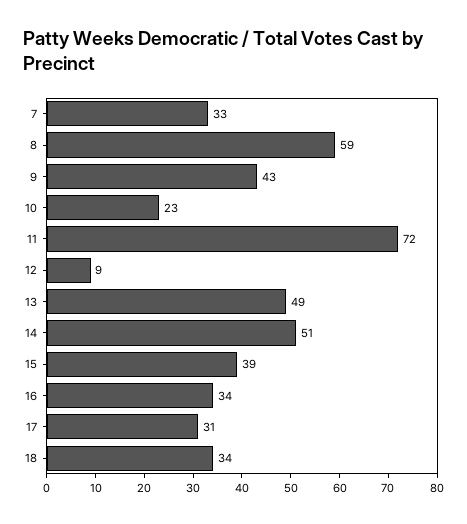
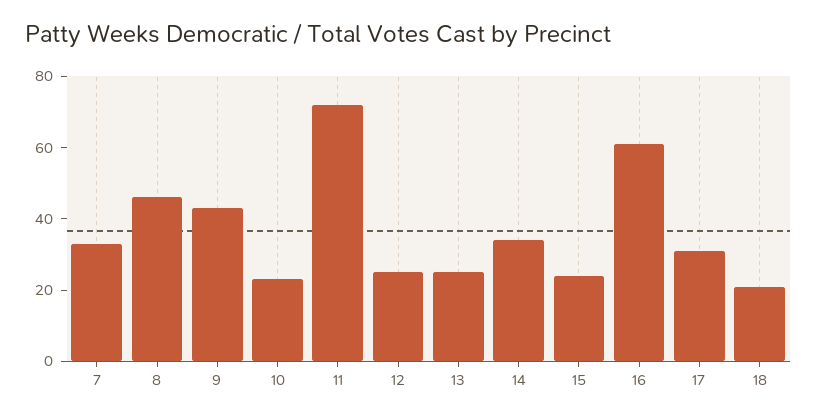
8: 59 -> 45
12: 9 -> 25
13: 49 -> 25
14: 51 -> 35
15: 39 -> 25
16: 34 -> 60
18: 34 -> 20

